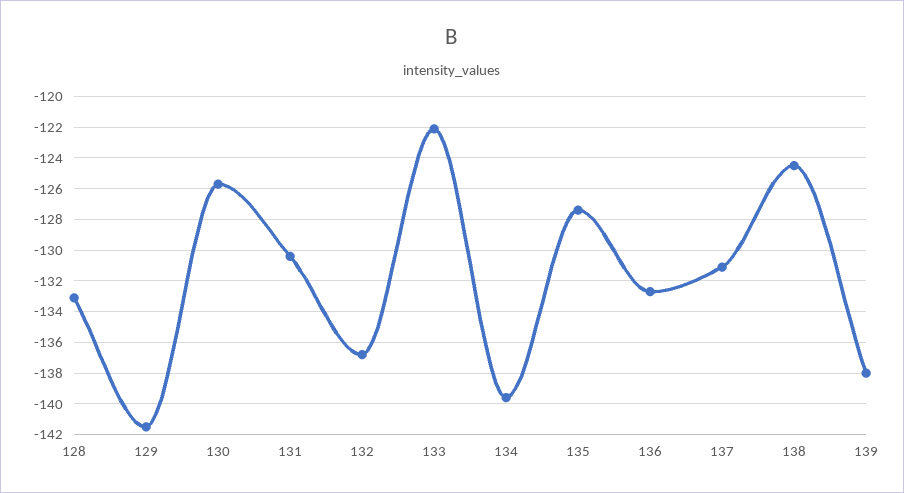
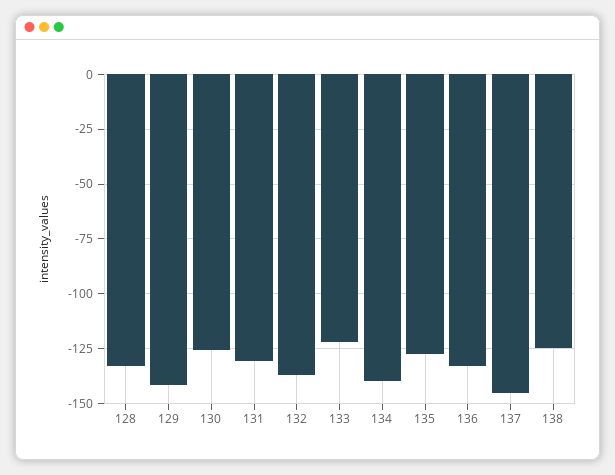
137: -131 -> -145
139: -138 -> none

